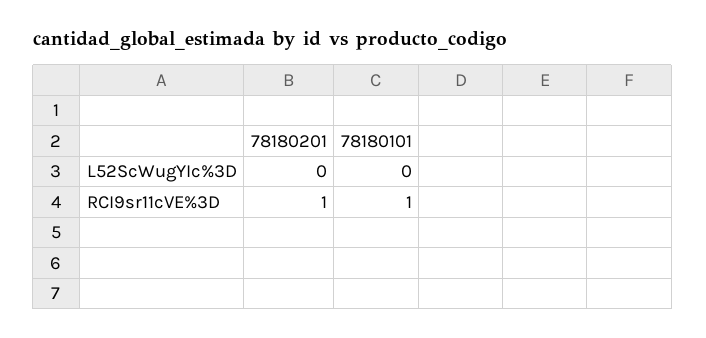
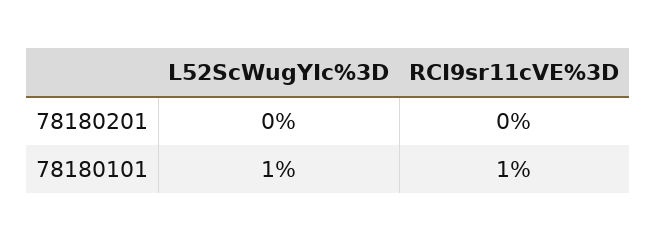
78180101, L52ScWugYIc%3D: 0 -> 1
78180201, RCI9sr11cVE%3D: 1 -> 0

